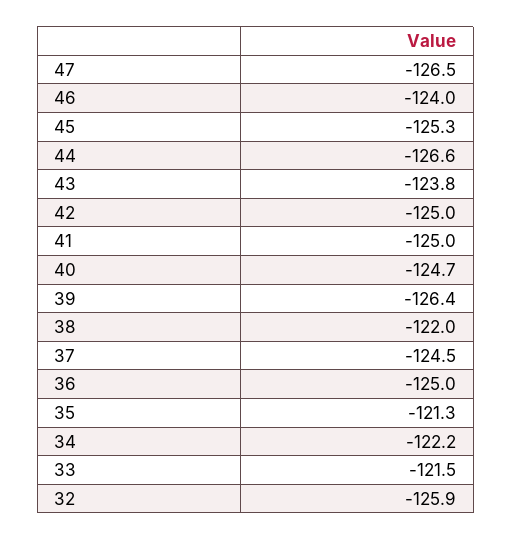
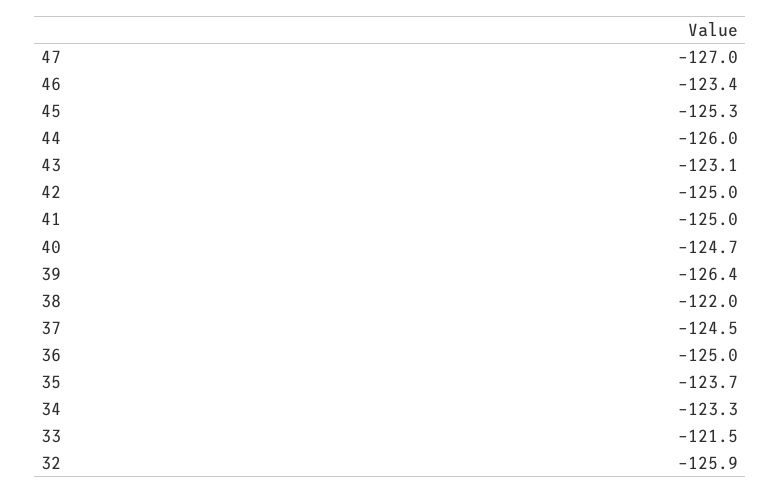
47: -126.5 -> -127
46: -124 -> -123.4
44: -126.6 -> -126
43: -123.8 -> -123.1
35: -121.3 -> -123.7
34: -122.2 -> -123.3

